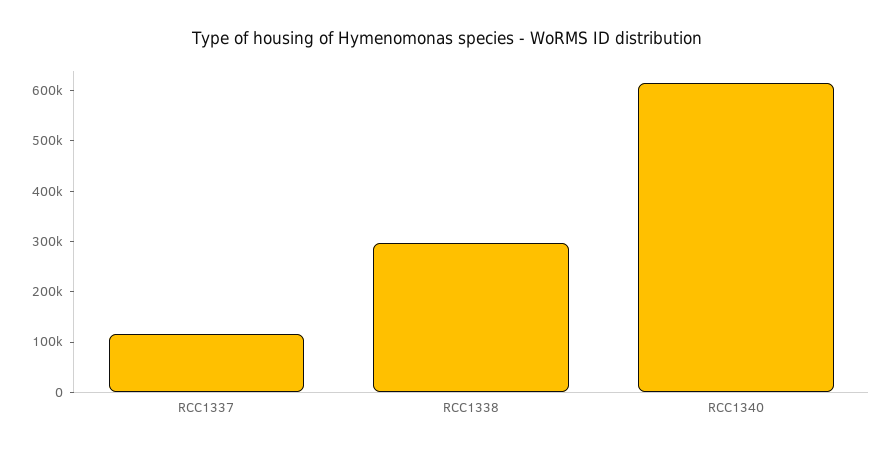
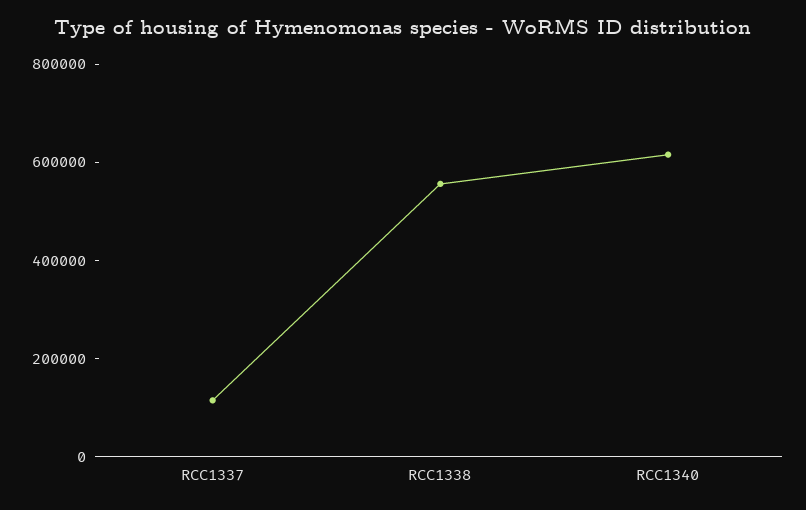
RCC1338: 300000 -> 550000

